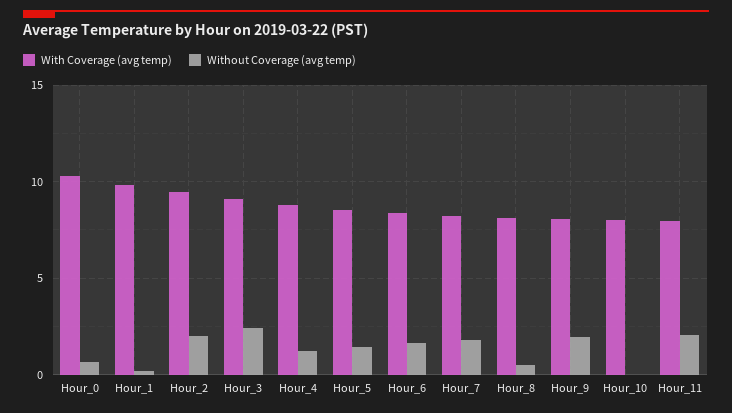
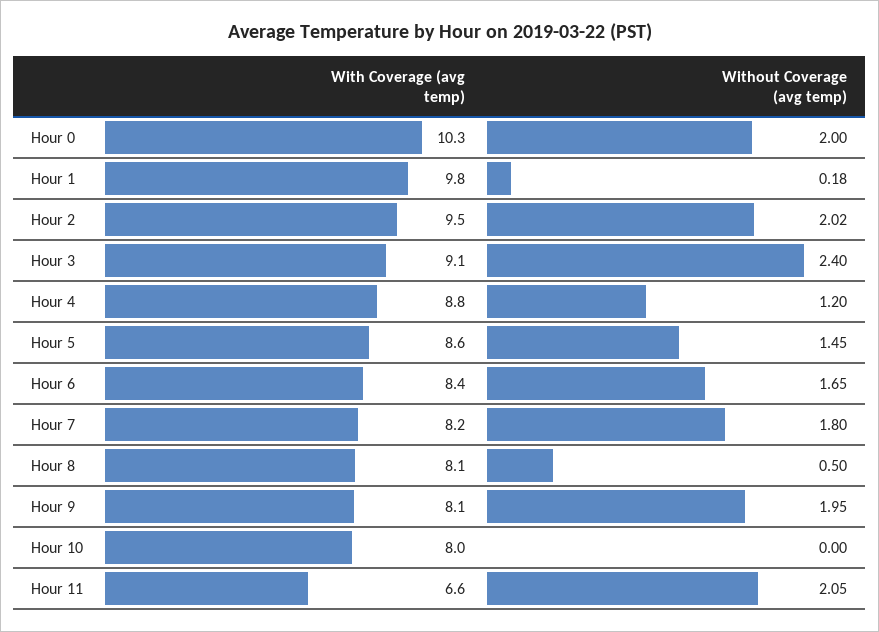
Without Coverage (avg temp), Hour_0: 0.5 -> 2
With Coverage (avg temp), Hour_11: 8 -> 6.6

